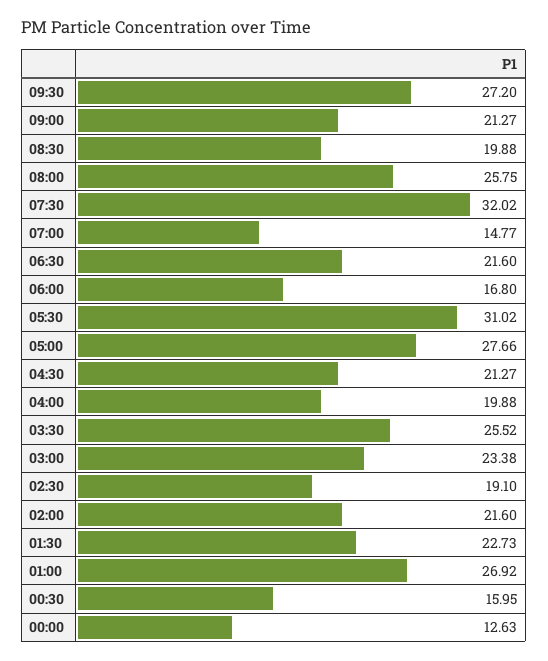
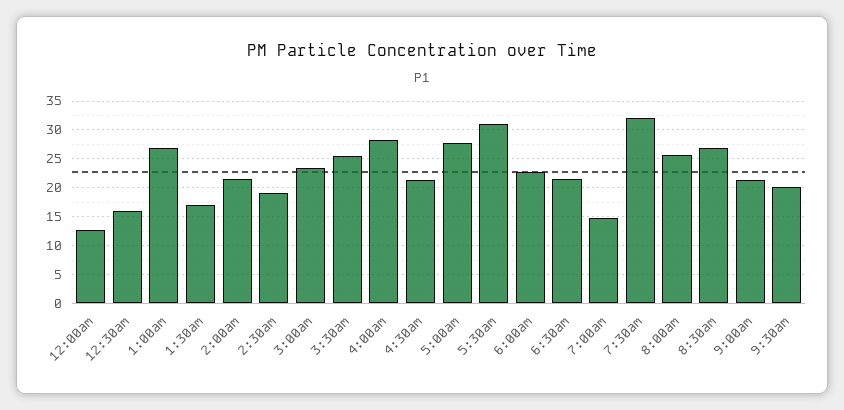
09:30: 27.2 -> 20
08:30: 19.88 -> 27.5
06:00: 16.8 -> 22.5
04:00: 19.88 -> 27.5
01:30: 22.73 -> 17.5

